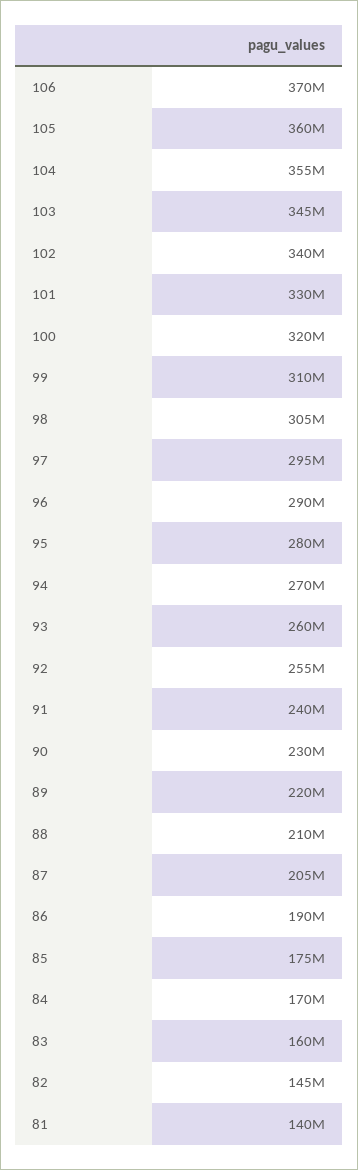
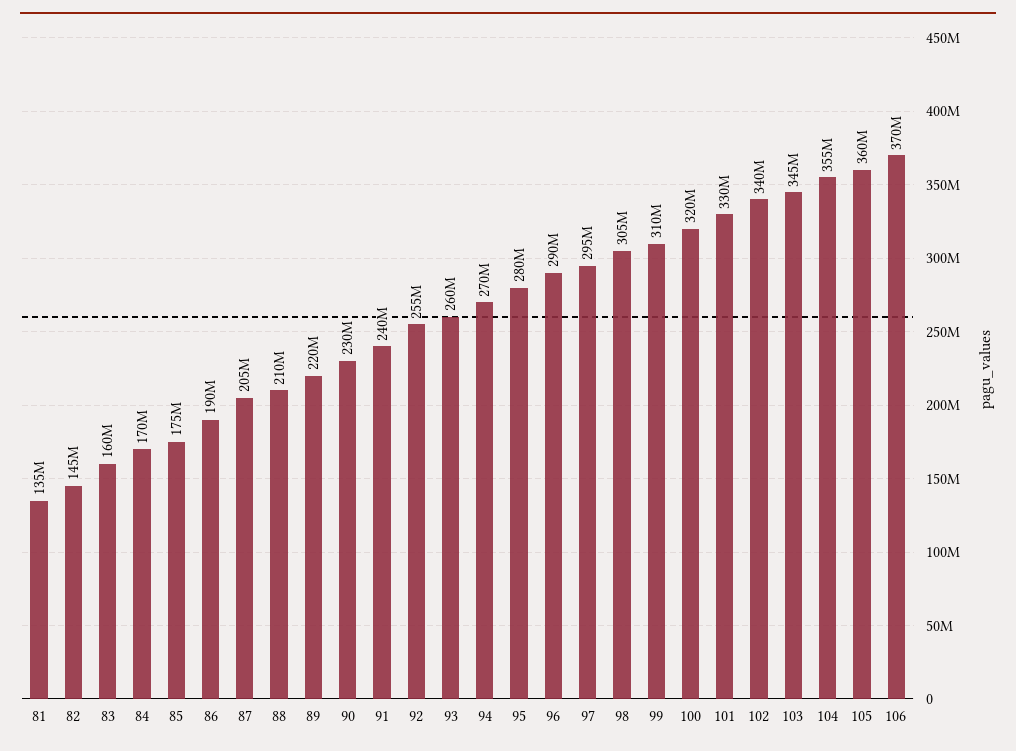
81: 140000000 -> 135000000

